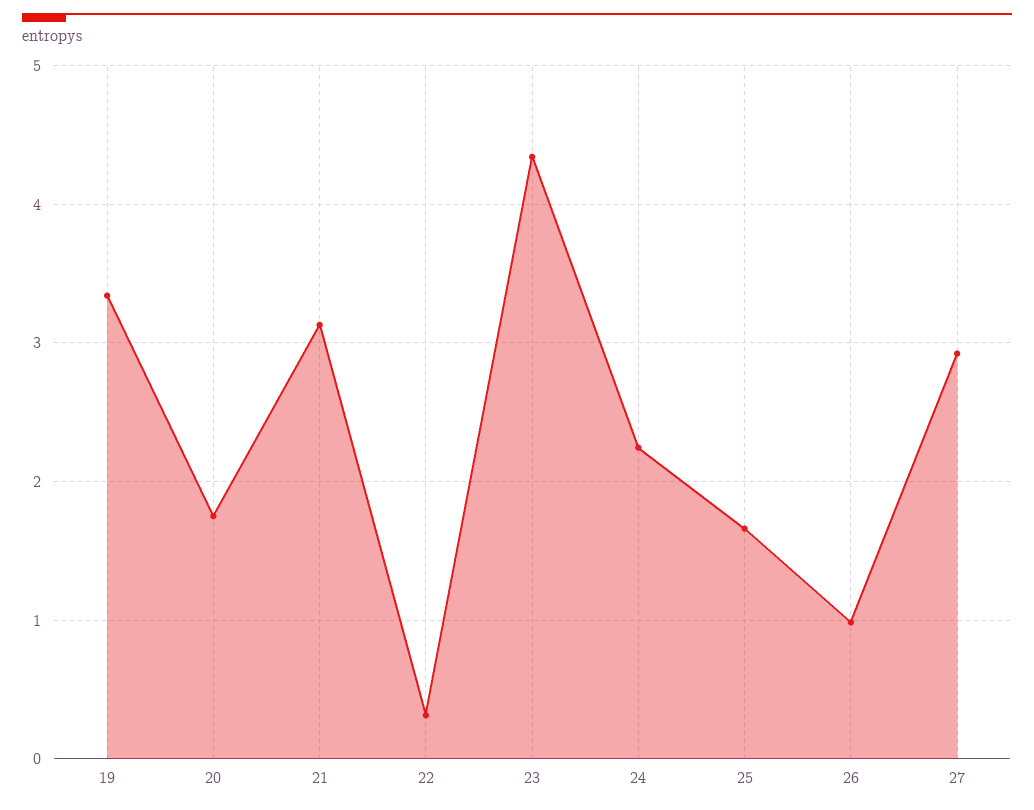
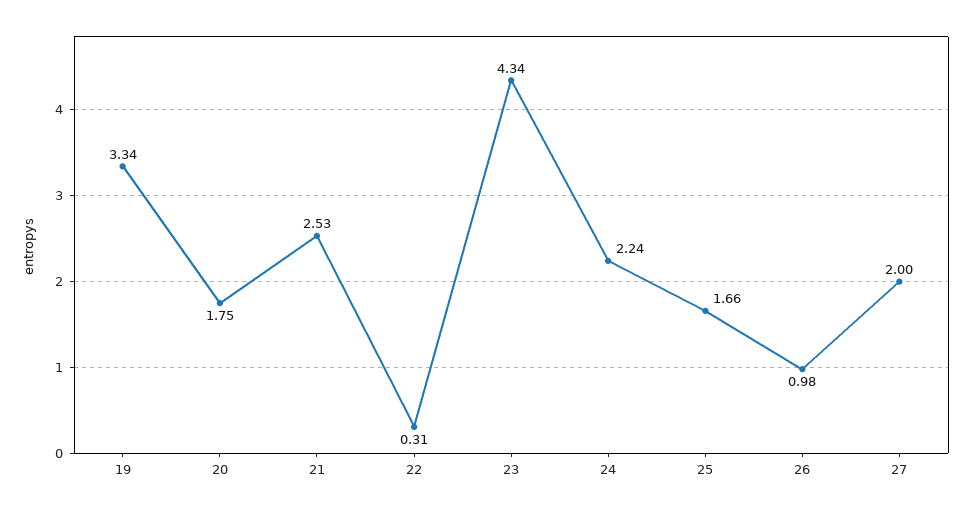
21: 3.1 -> 2.53
27: 2.9 -> 2

